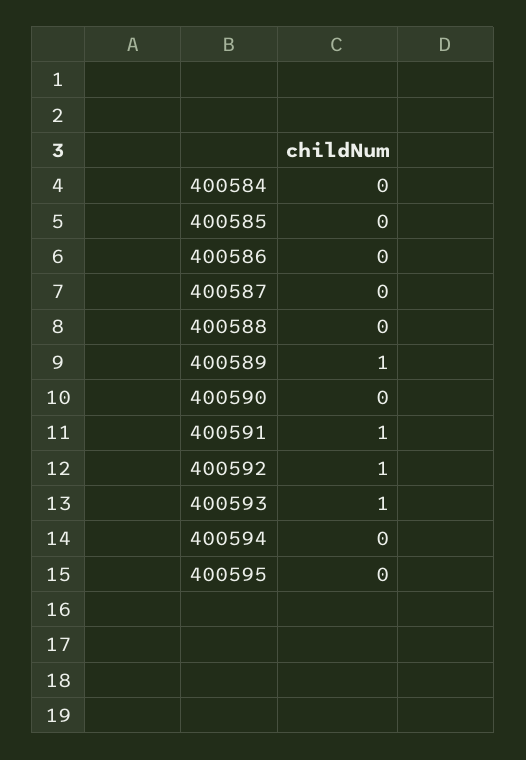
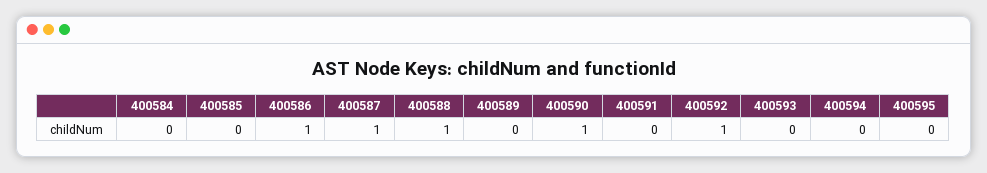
400586: 0 -> 1
400587: 0 -> 1
400588: 0 -> 1
400589: 1 -> 0
400590: 0 -> 1
400591: 1 -> 0
400593: 1 -> 0

